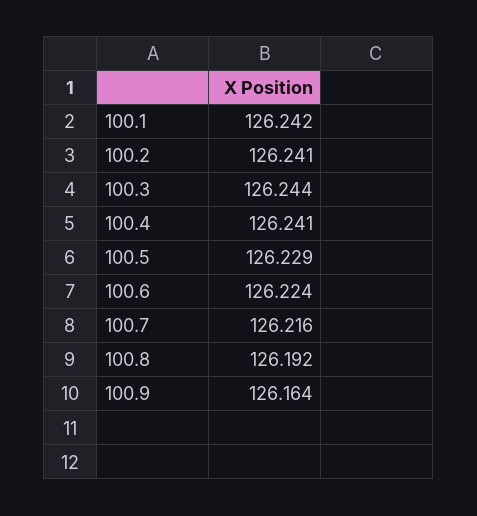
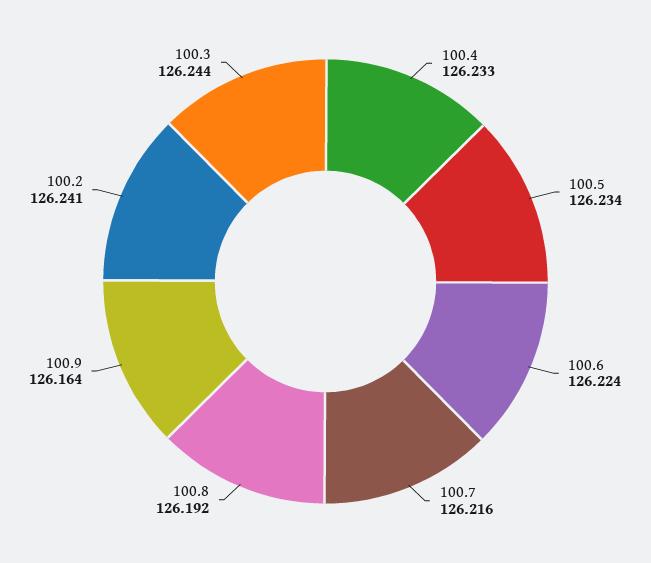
100.1: 126.242 -> none
100.4: 126.241 -> 126.233
100.5: 126.229 -> 126.234

